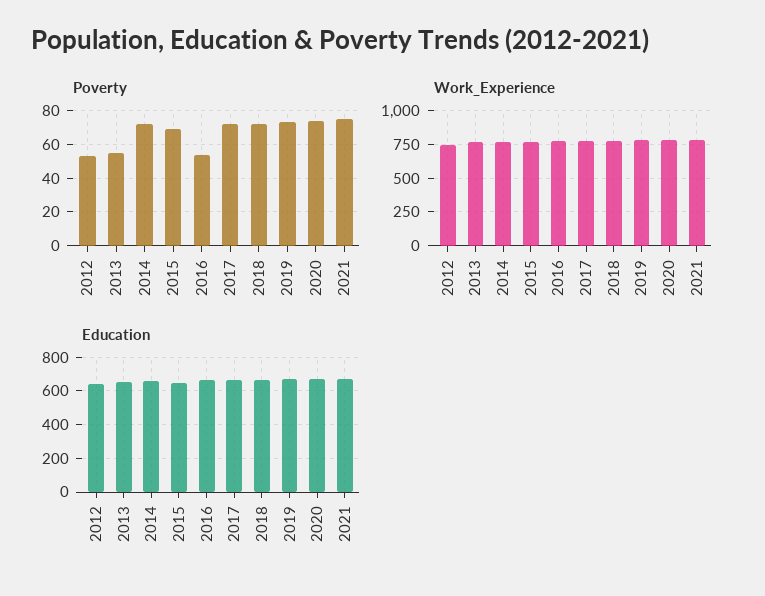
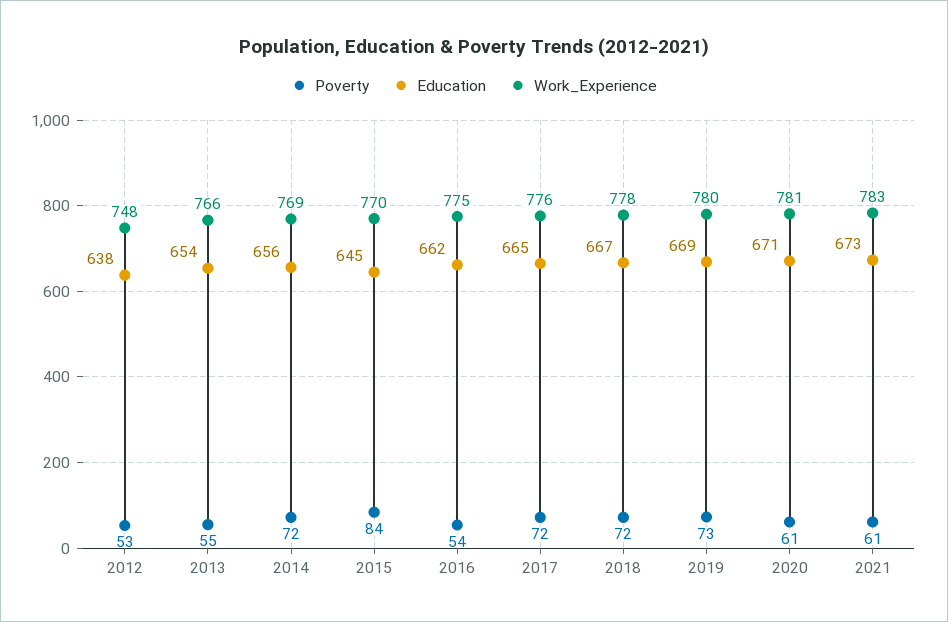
Poverty, 2015: 70 -> 84
Poverty, 2020: 75 -> 61
Poverty, 2021: 75 -> 61

